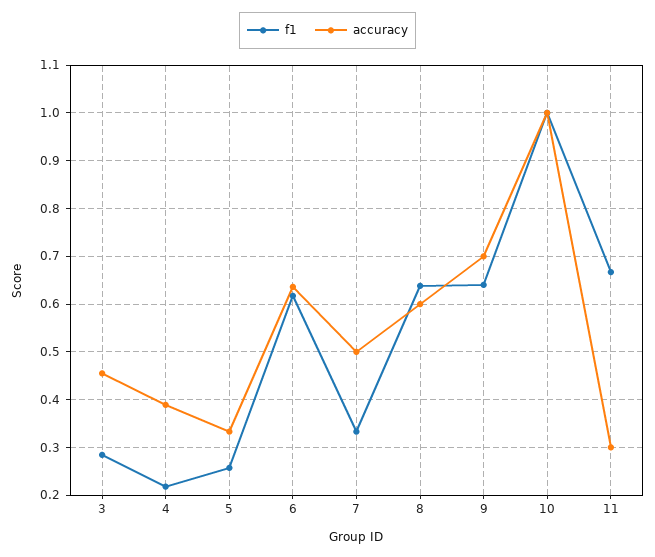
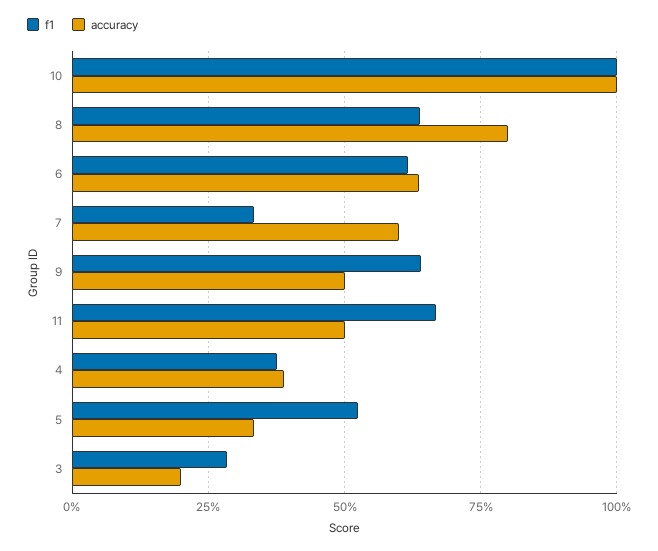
accuracy, 3: 0.46 -> 0.2
f1, 4: 0.22 -> 0.375
f1, 5: 0.26 -> 0.525
accuracy, 7: 0.5 -> 0.6
accuracy, 8: 0.6 -> 0.8
accuracy, 9: 0.7 -> 0.5
accuracy, 11: 0.3 -> 0.5

